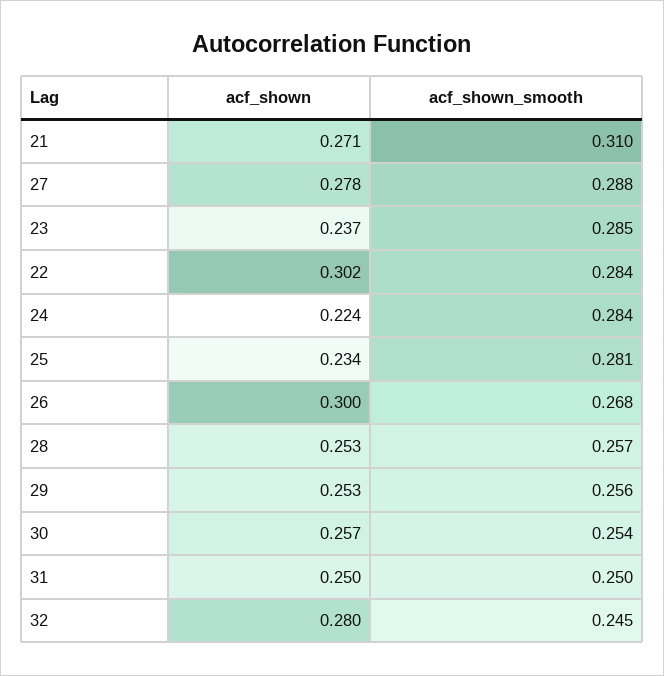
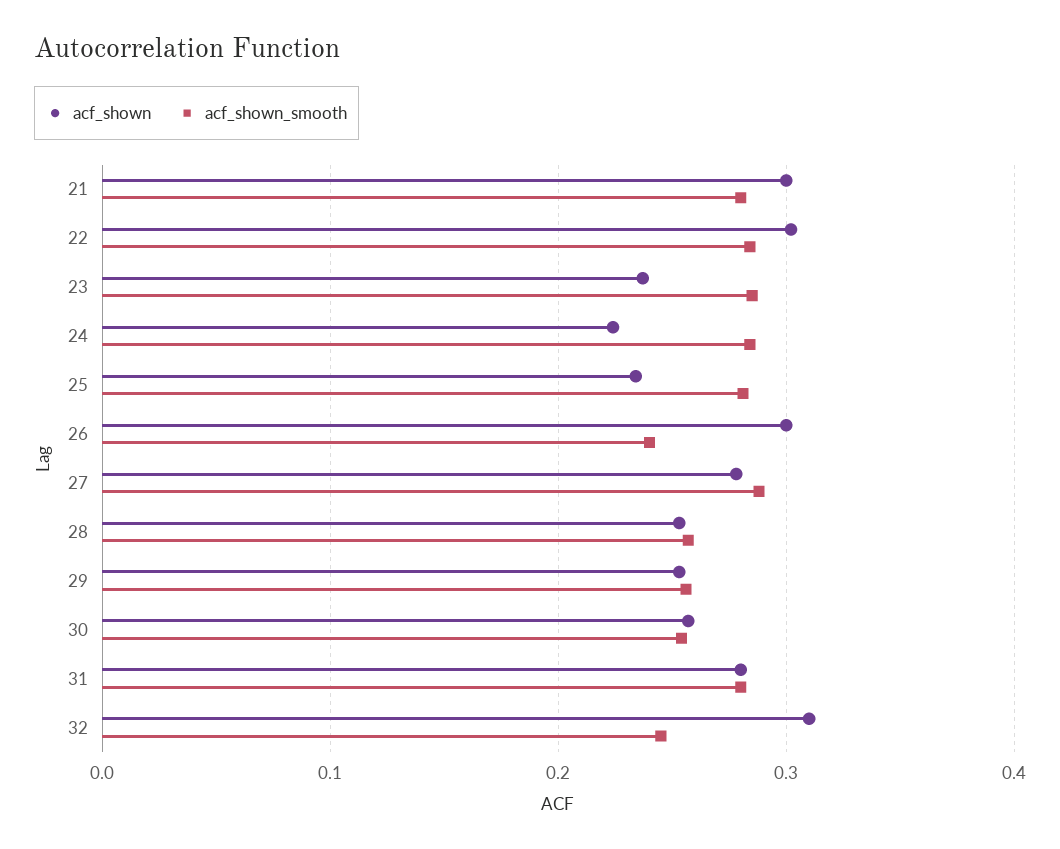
acf_shown, 21: 0.271 -> 0.3
acf_shown_smooth, 21: 0.31 -> 0.28
acf_shown_smooth, 26: 0.268 -> 0.24
acf_shown, 31: 0.25 -> 0.28
acf_shown_smooth, 31: 0.25 -> 0.28
acf_shown, 32: 0.28 -> 0.31

